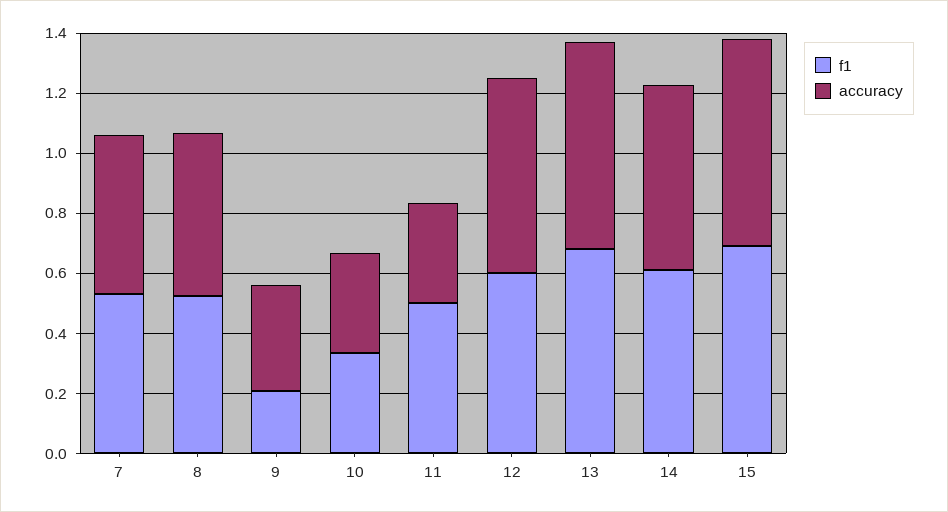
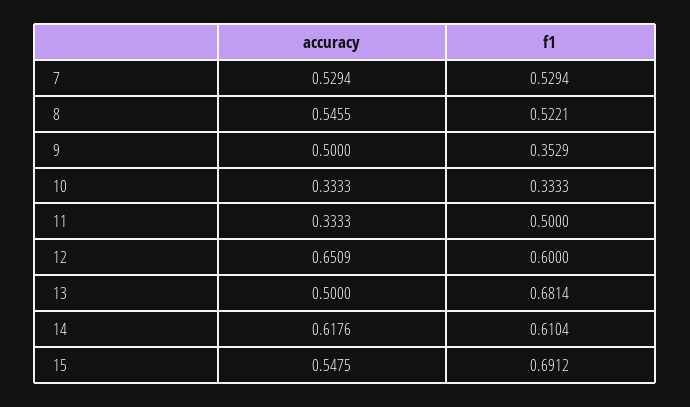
f1, 9: 0.2 -> 0.3529
accuracy, 9: 0.35 -> 0.5
accuracy, 13: 0.7 -> 0.5
accuracy, 15: 0.7 -> 0.5475

